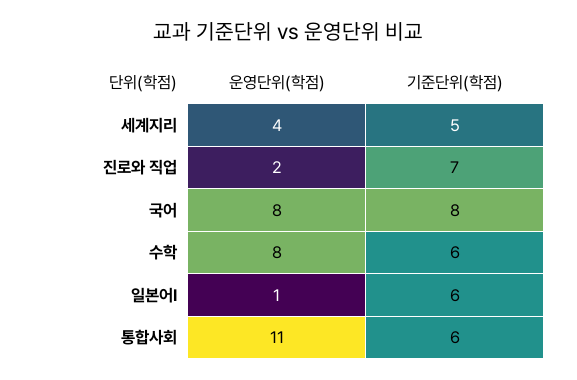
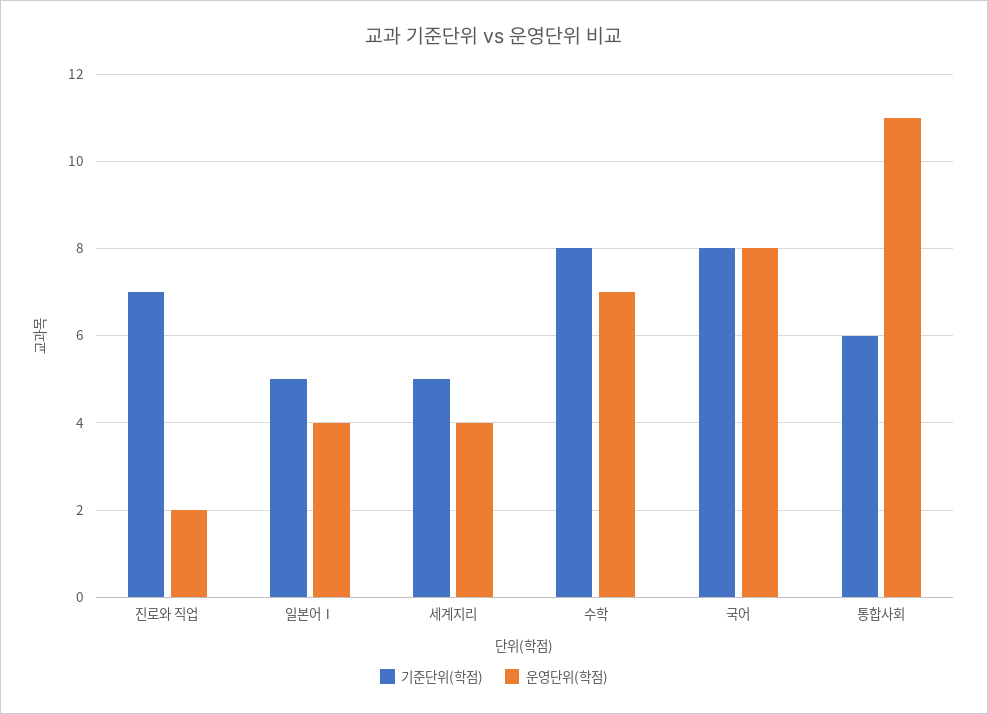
운영단위(학점), 수학: 8 -> 7
기준단위(학점), 수학: 6 -> 8
운영단위(학점), 일본어Ⅰ: 1 -> 4
기준단위(학점), 일본어Ⅰ: 6 -> 5

